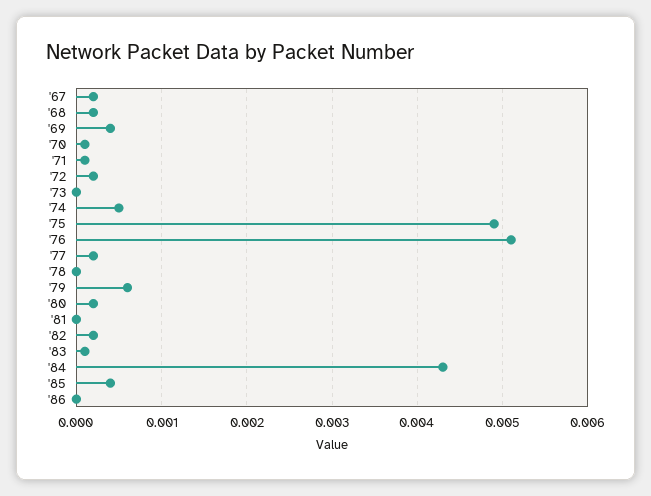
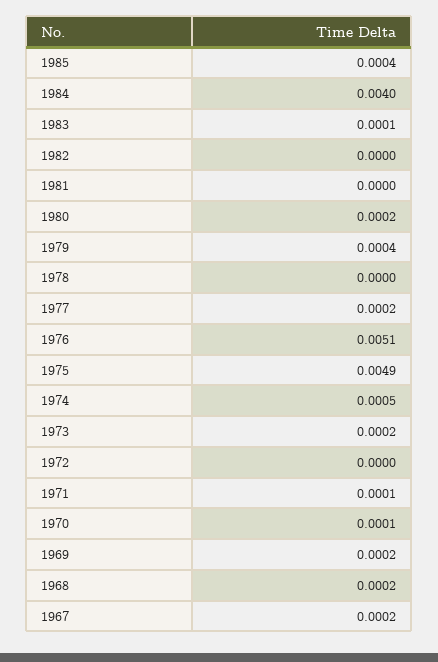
'69: 0.0004 -> 0.0002
'72: 0.0002 -> 0
'73: 0 -> 0.0002
'79: 0.0006 -> 0.0004
'82: 0.0002 -> 0
'84: 0.0043 -> 0.004
'86: 0 -> none

